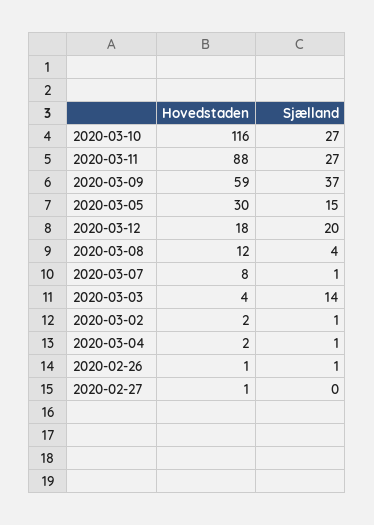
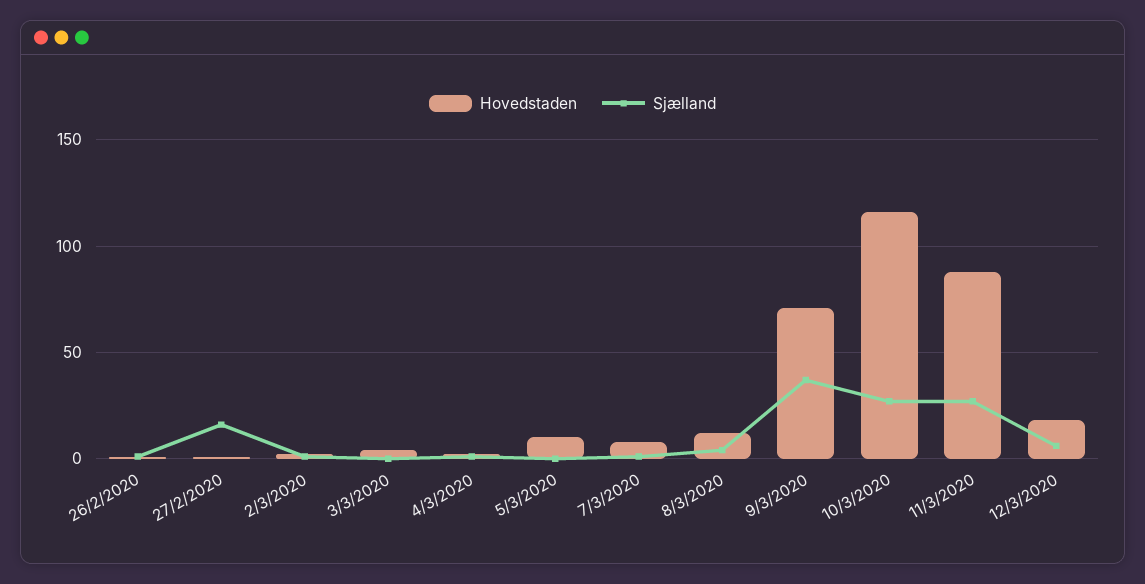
Hovedstaden, 2020-03-09: 59 -> 70
Hovedstaden, 2020-03-05: 30 -> 10
Sjælland, 2020-03-05: 15 -> 0
Sjælland, 2020-03-12: 20 -> 5
Sjælland, 2020-03-03: 14 -> 0
Sjælland, 2020-02-27: 0 -> 15

